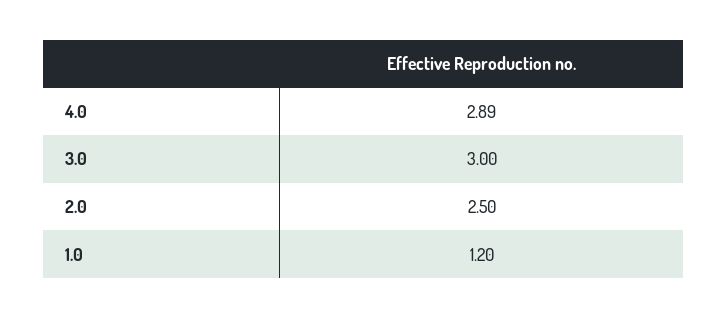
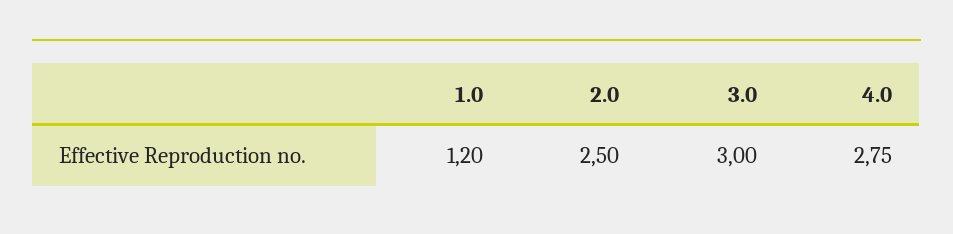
4.0: 2.89 -> 2.75

